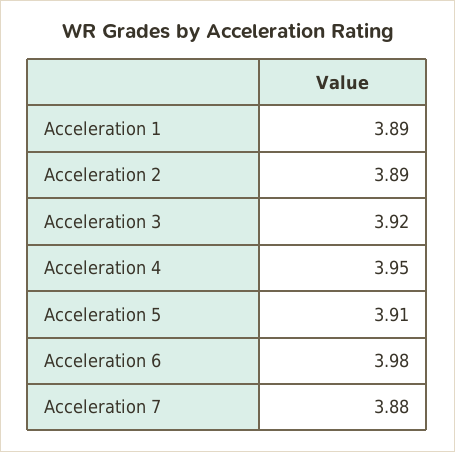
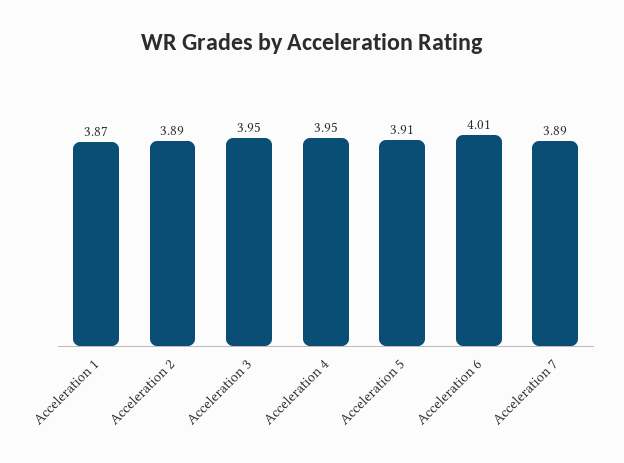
Acceleration 1: 3.89 -> 3.87
Acceleration 3: 3.92 -> 3.95
Acceleration 6: 3.98 -> 4.01
Acceleration 7: 3.88 -> 3.89

